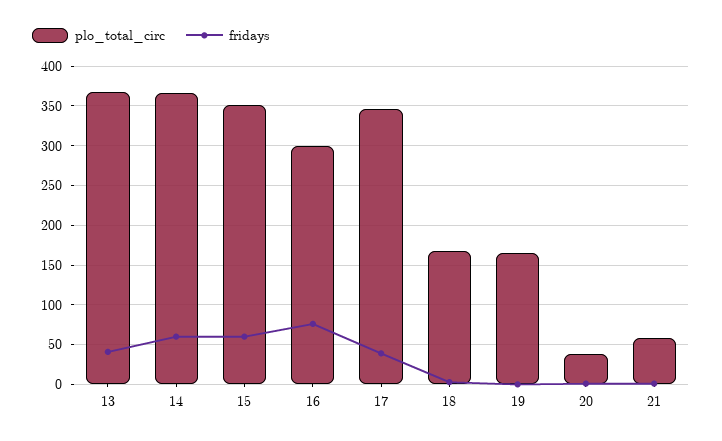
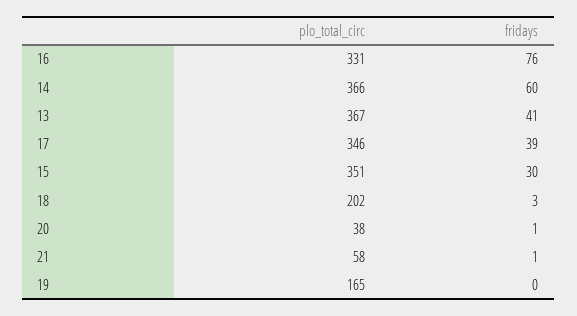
fridays, 15: 60 -> 30
plo_total_circ, 16: 300 -> 331
plo_total_circ, 18: 170 -> 202

